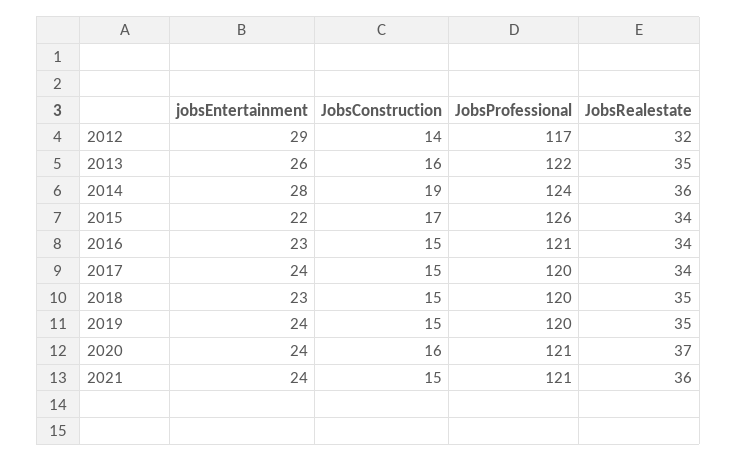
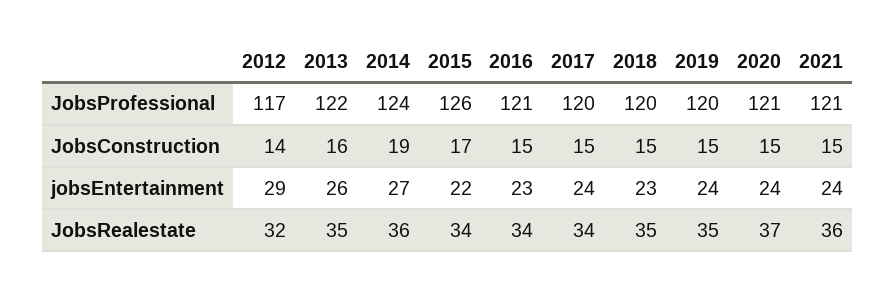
jobsEntertainment, 2014: 28 -> 27
JobsConstruction, 2020: 16 -> 15

